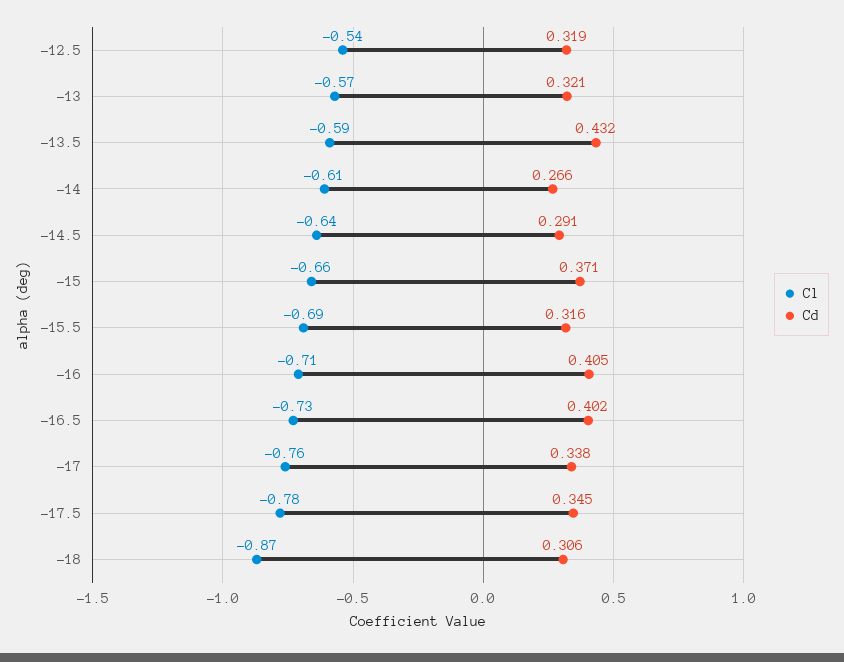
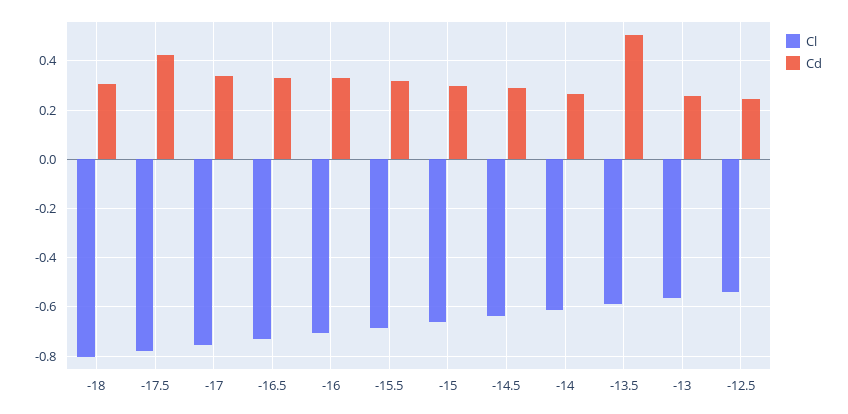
Cd, -12.5: 0.319 -> 0.25
Cd, -13: 0.321 -> 0.25
Cd, -13.5: 0.432 -> 0.5
Cd, -15: 0.371 -> 0.3
Cd, -16: 0.405 -> 0.325
Cd, -16.5: 0.402 -> 0.325
Cd, -17.5: 0.345 -> 0.425
Cl, -18: -0.87 -> -0.8

